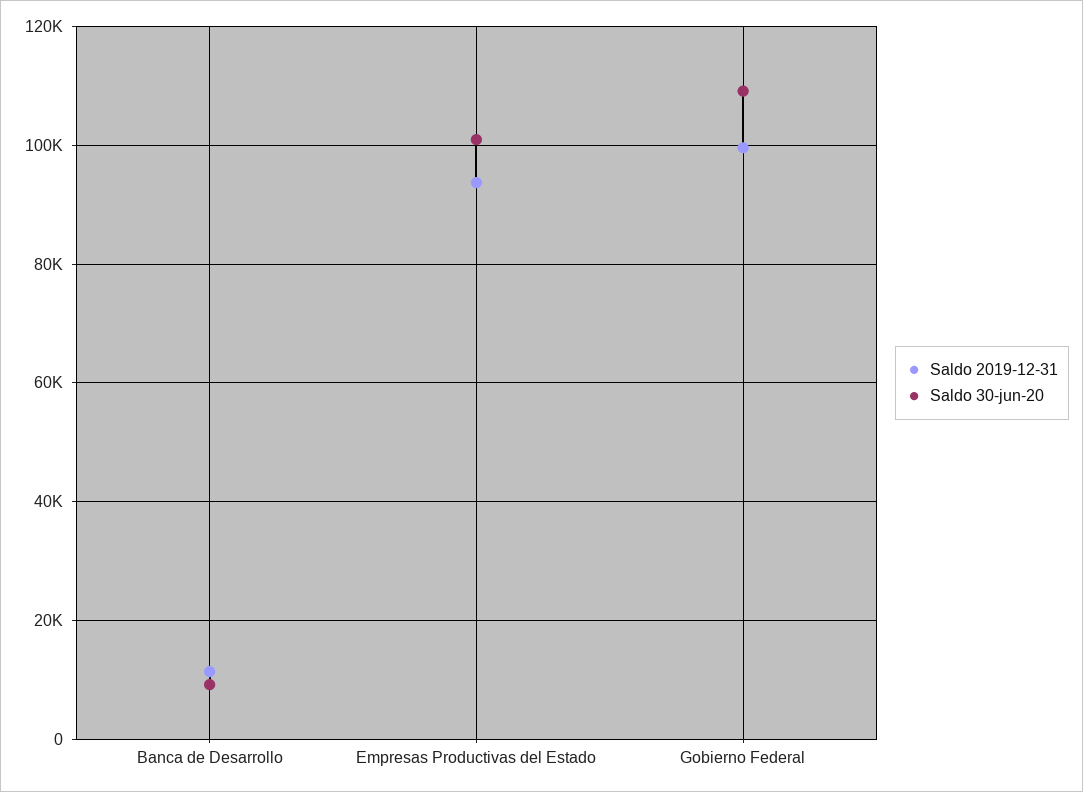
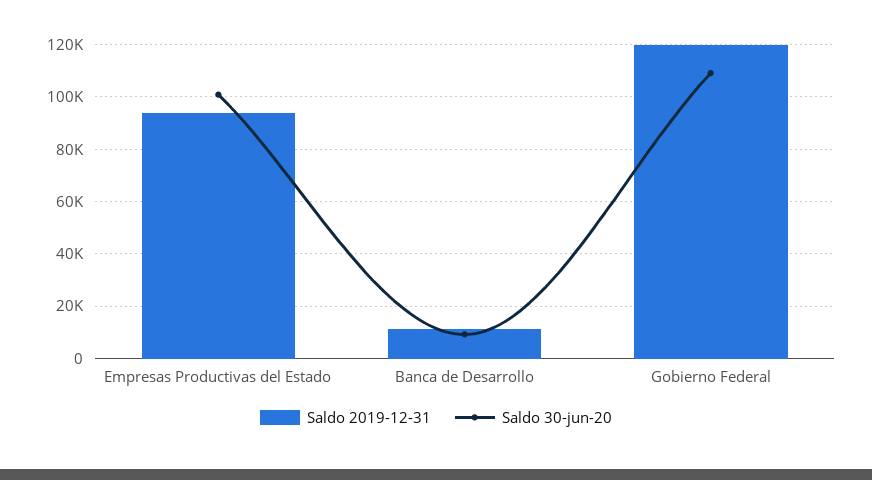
Saldo 2019-12-31, Gobierno Federal: 100000 -> 120000

